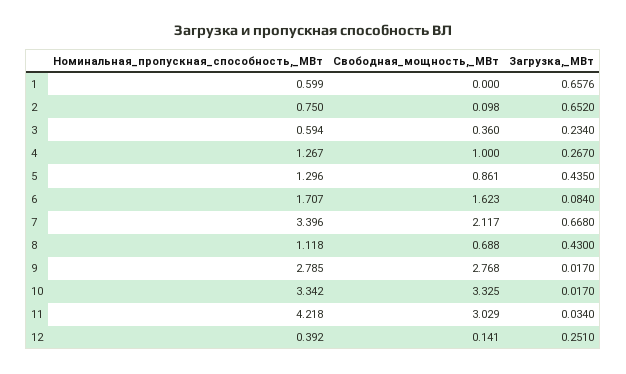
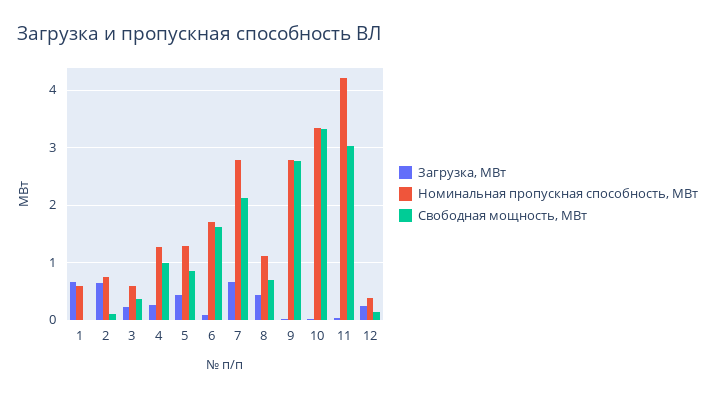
Номинальная_пропускная_способность,_МВт, 7: 3.396 -> 2.8

